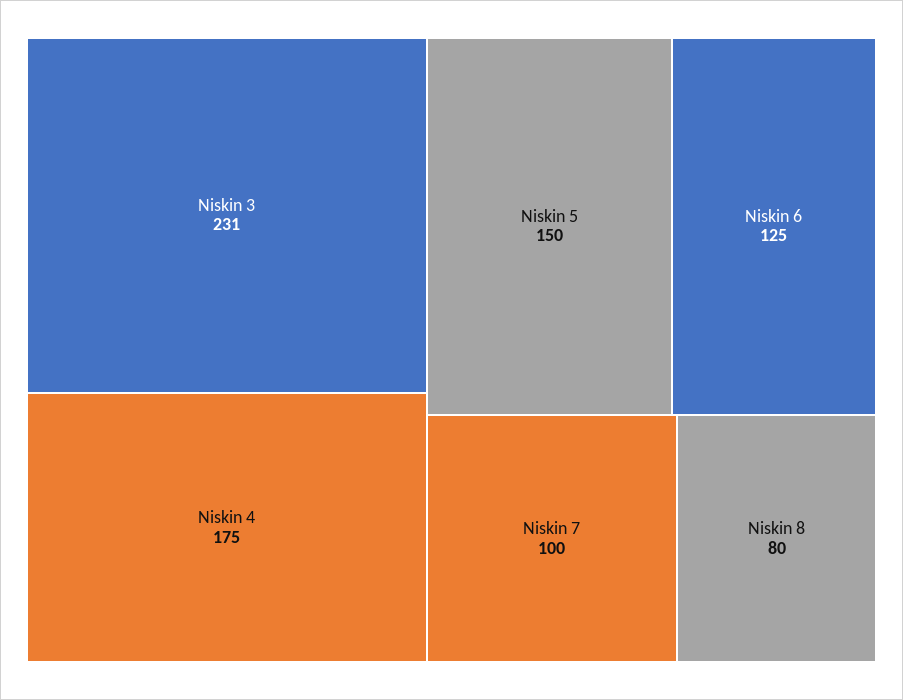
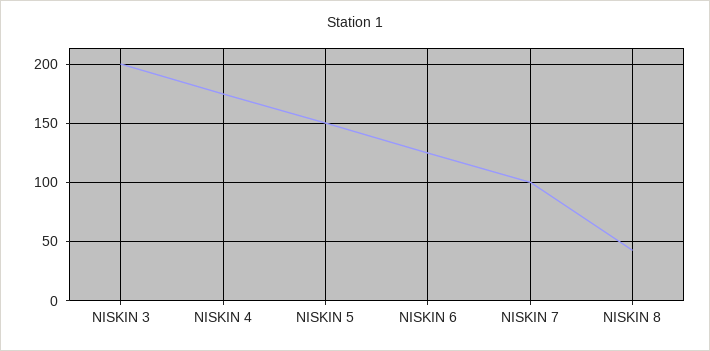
Niskin 3: 231 -> 200
Niskin 8: 80 -> 40

